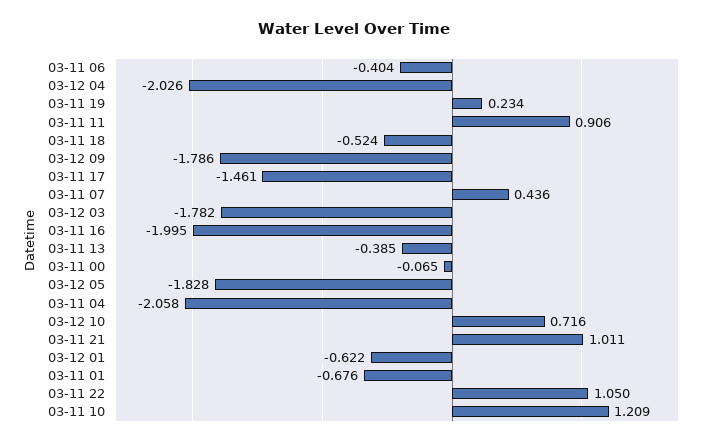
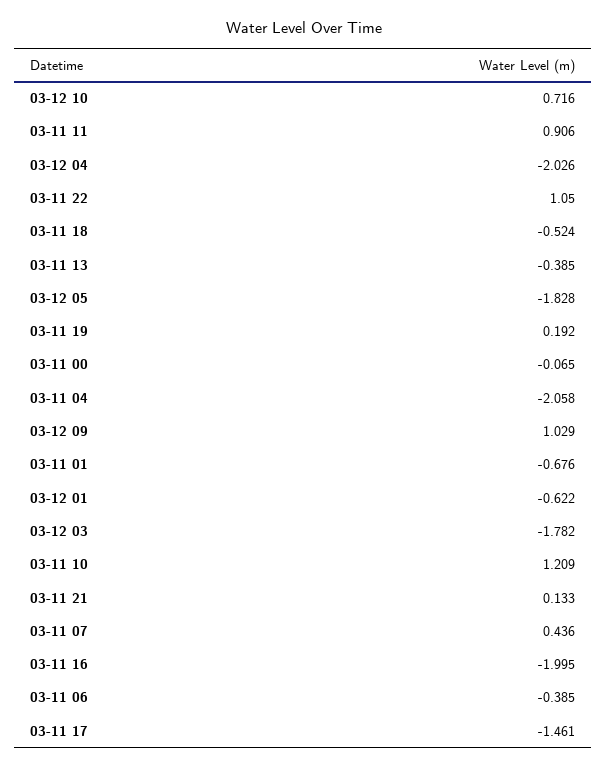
03-11 06: -0.404 -> -0.385
03-11 19: 0.234 -> 0.192
03-12 09: -1.786 -> 1.029
03-11 21: 1.011 -> 0.133

